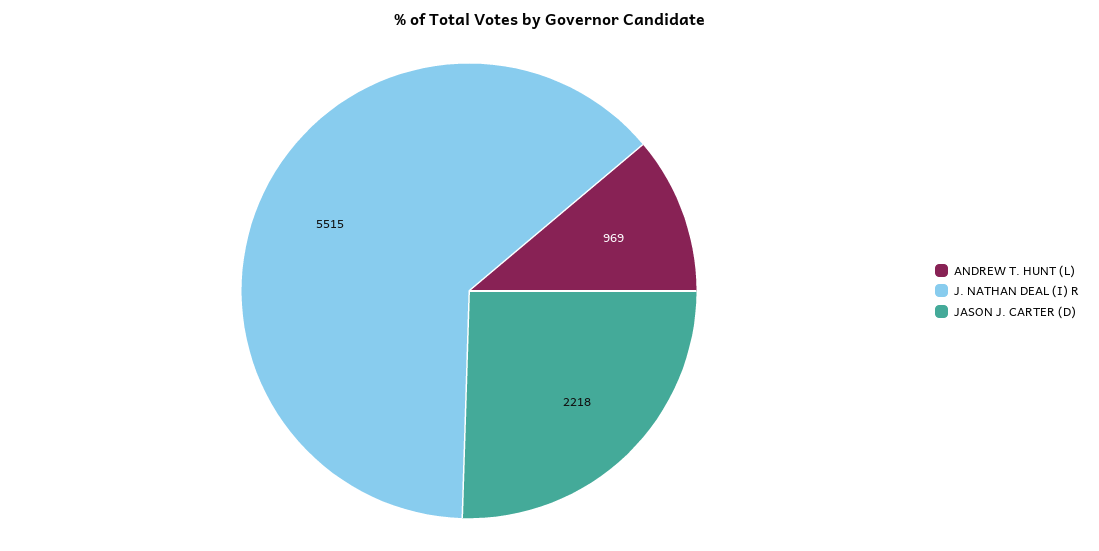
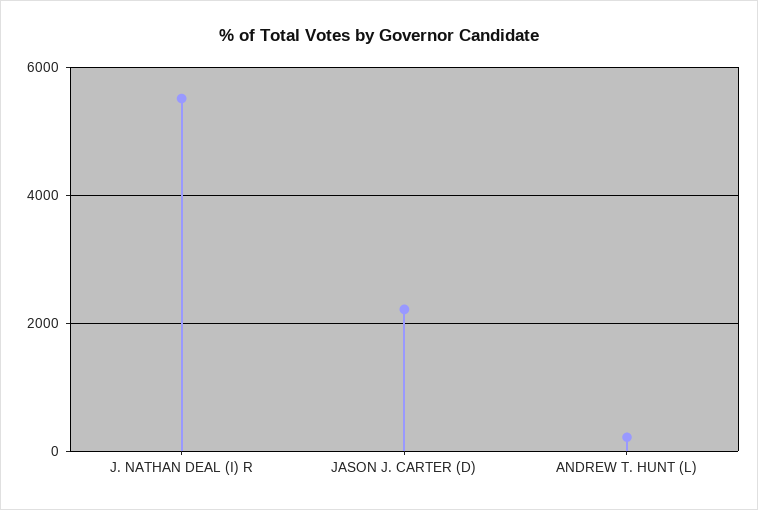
ANDREW T. HUNT (L): 969 -> 200

